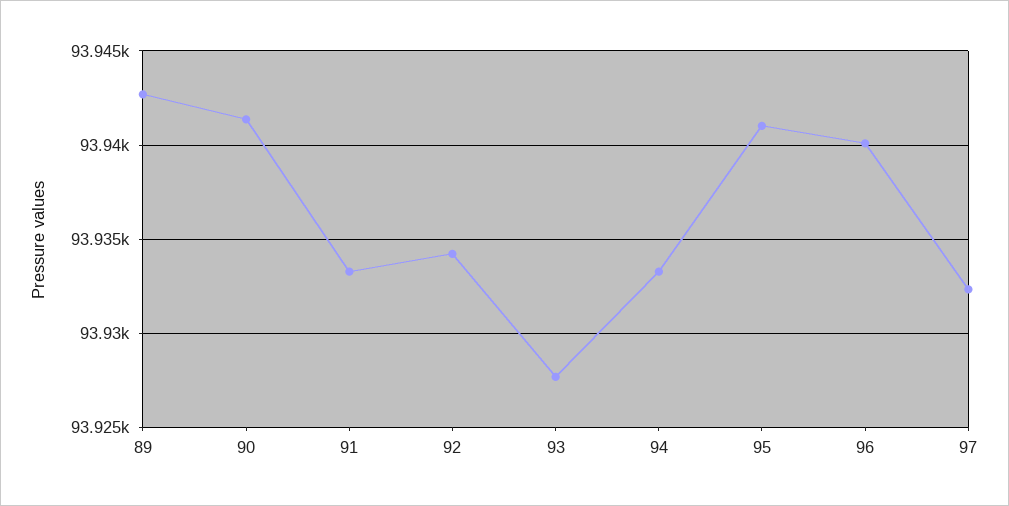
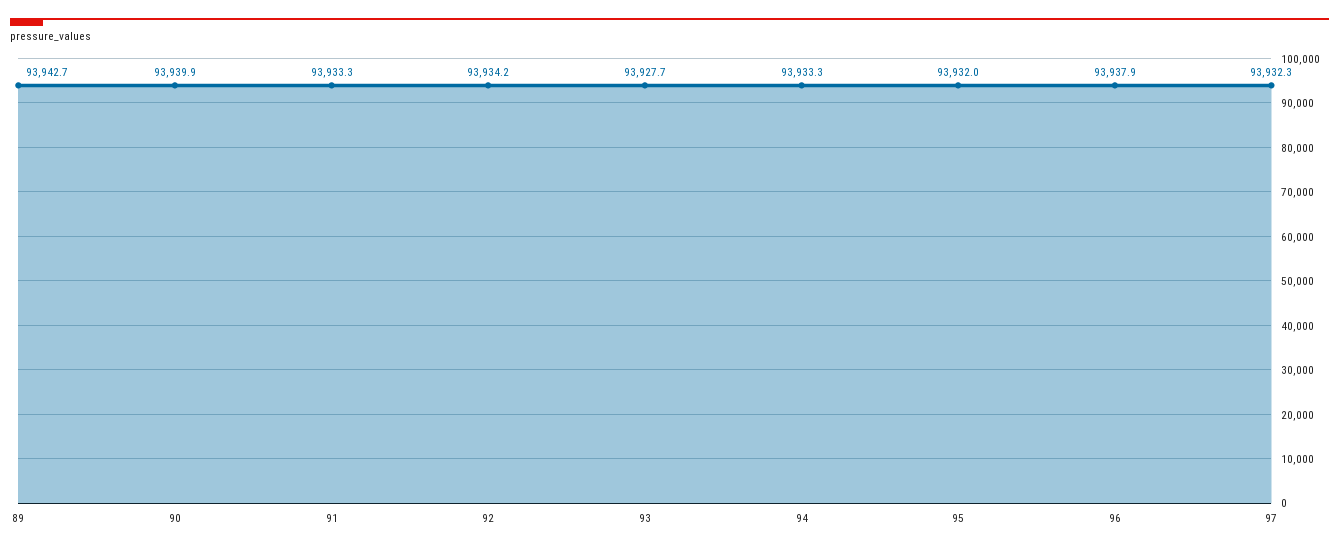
90: 93941.5 -> 93939.9
95: 93941 -> 93932
96: 93940 -> 93937.9

